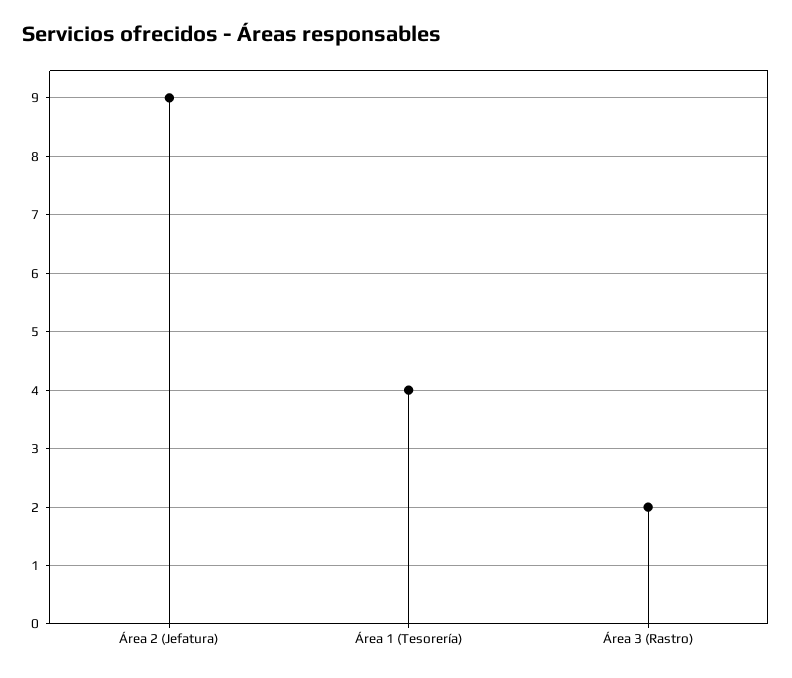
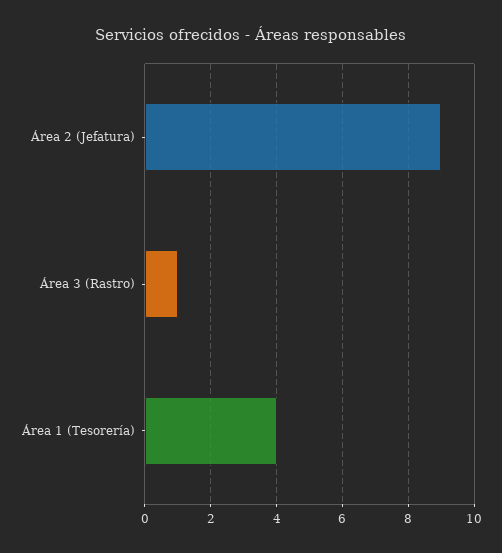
Área 3 (Rastro): 2 -> 1

